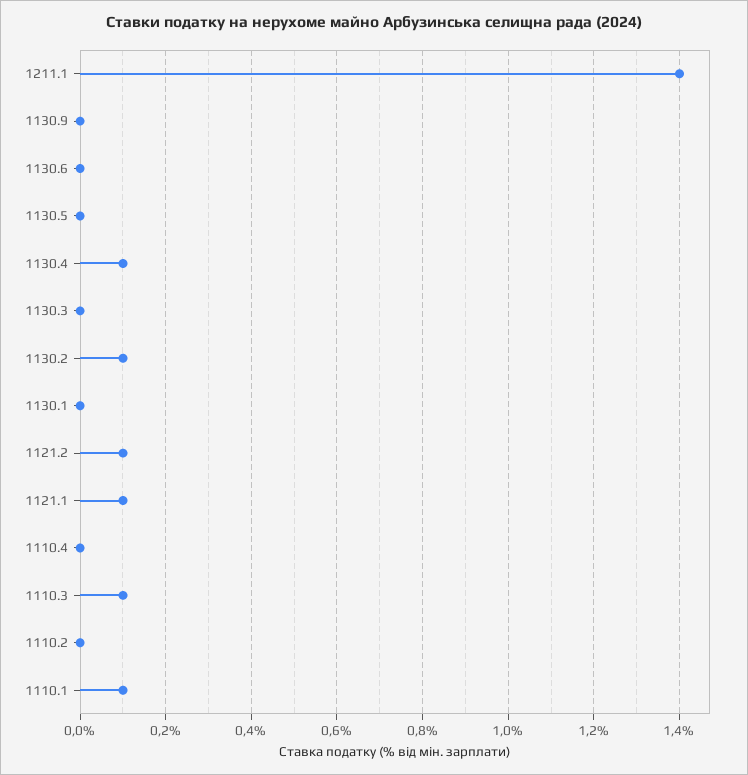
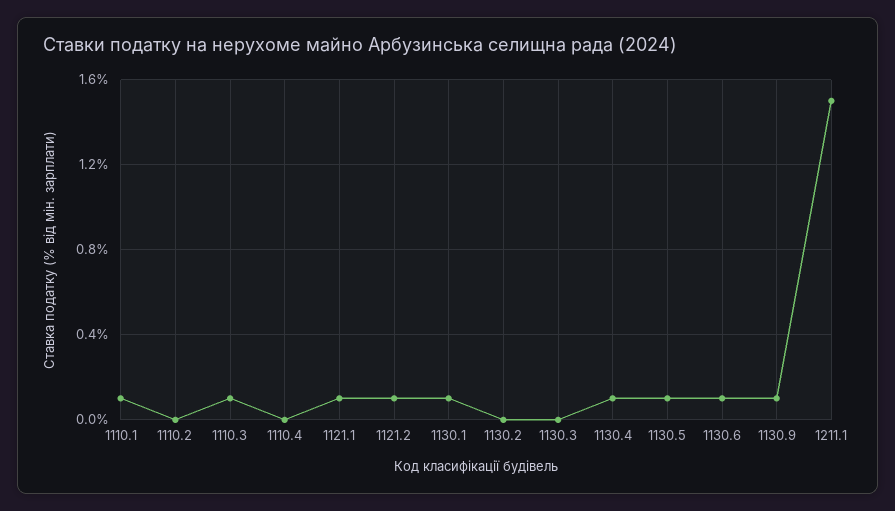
1211.1: 1.4 -> 1.5
1130.9: 0 -> 0.1
1130.6: 0 -> 0.1
1130.5: 0 -> 0.1
1130.2: 0.1 -> 0
1130.1: 0 -> 0.1

